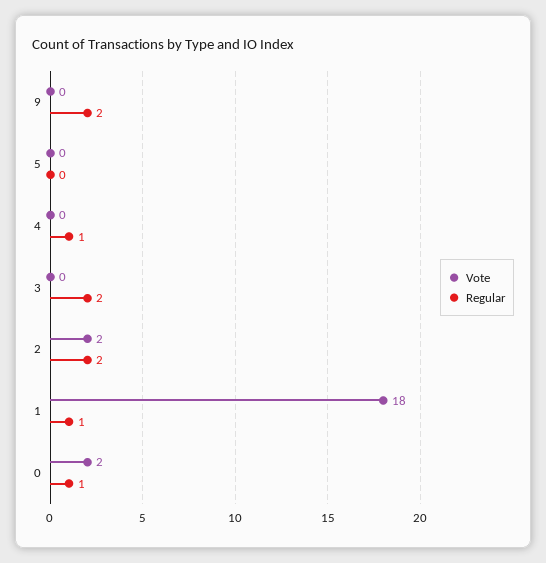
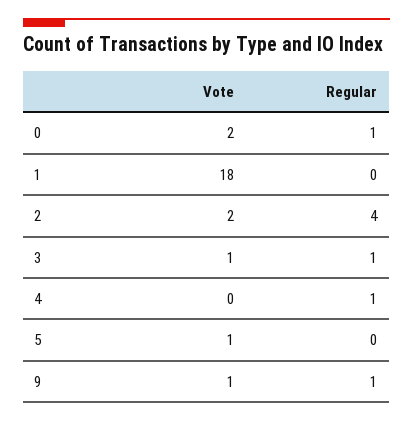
Vote, 9: 0 -> 1
Regular, 9: 2 -> 1
Vote, 5: 0 -> 1
Vote, 3: 0 -> 1
Regular, 3: 2 -> 1
Regular, 2: 2 -> 4
Regular, 1: 1 -> 0

